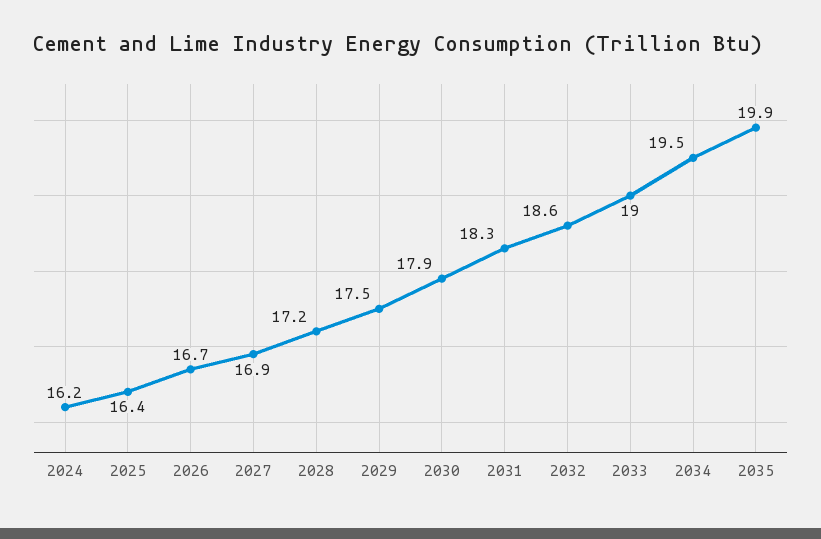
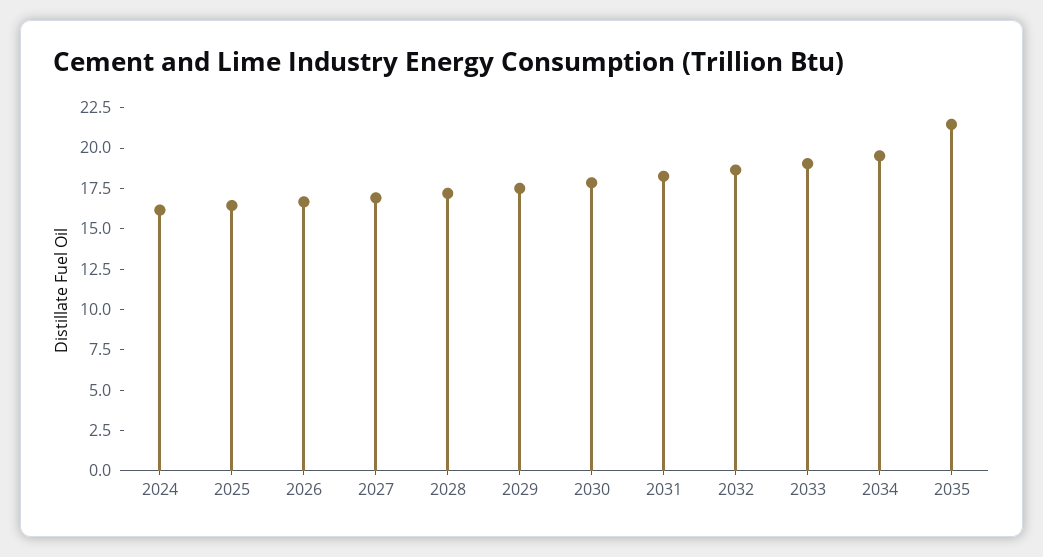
2035: 19.9 -> 21.5

